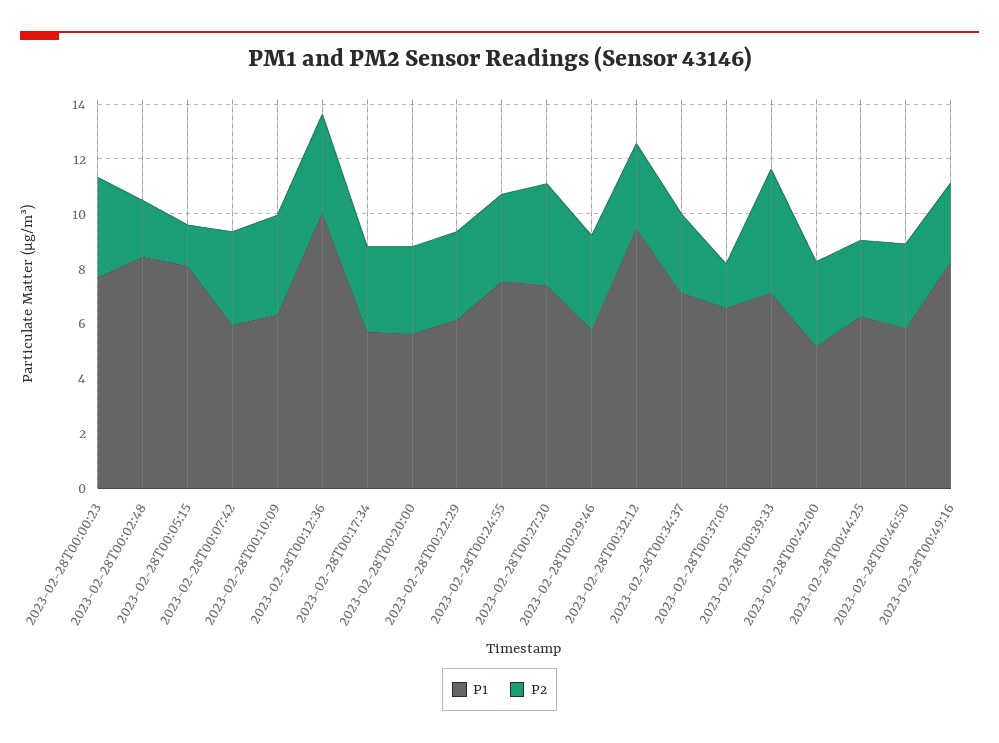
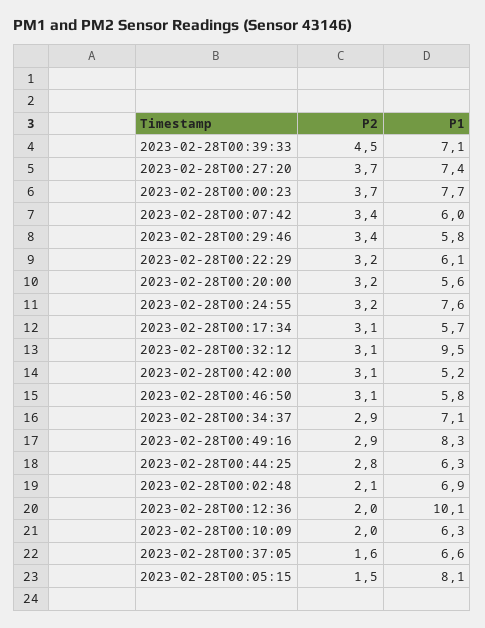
P1, 2023-02-28T00:02:48: 8.5 -> 6.9
P2, 2023-02-28T00:10:09: 3.5 -> 2
P2, 2023-02-28T00:12:36: 3.5 -> 2

